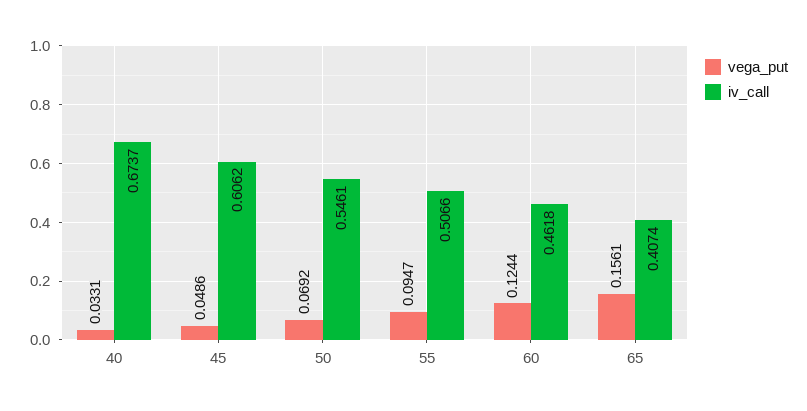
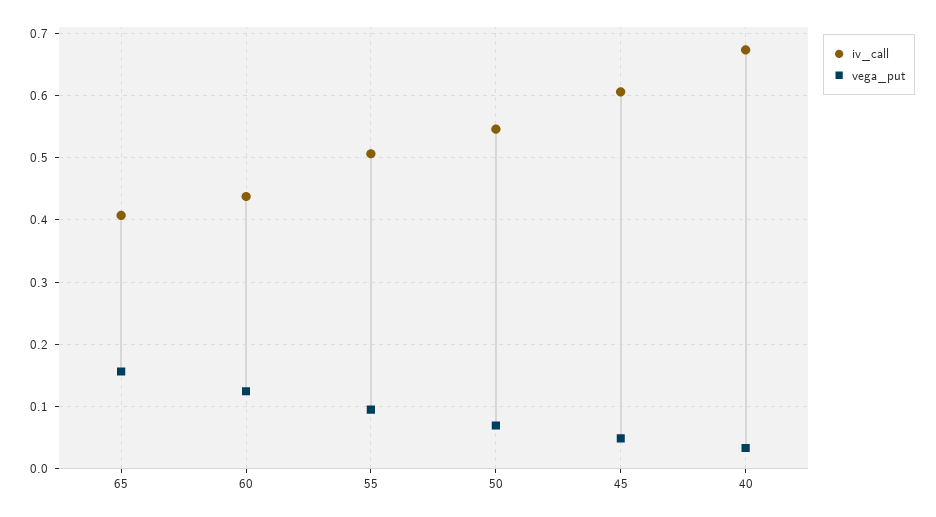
iv_call, 60: 0.4618 -> 0.44

